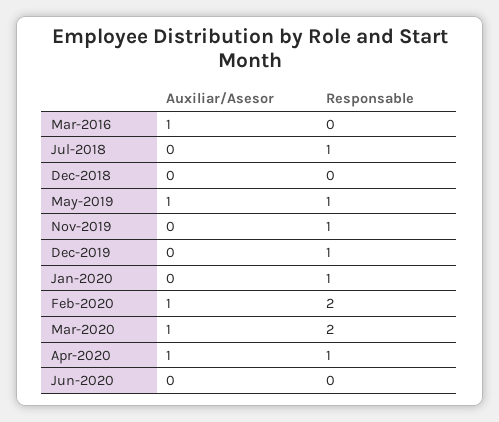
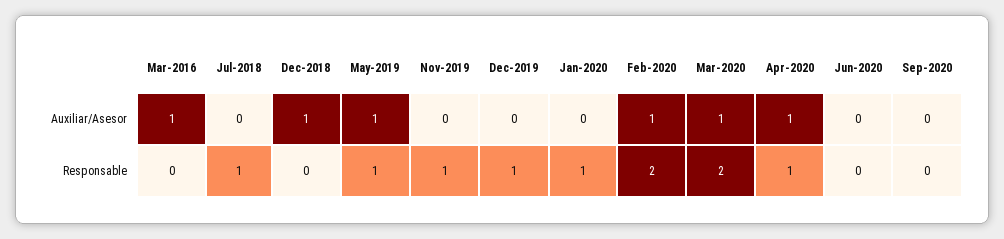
Auxiliar/Asesor, Dec-2018: 0 -> 1
Auxiliar/Asesor, Sep-2020: none -> 0
Responsable, Sep-2020: none -> 0

